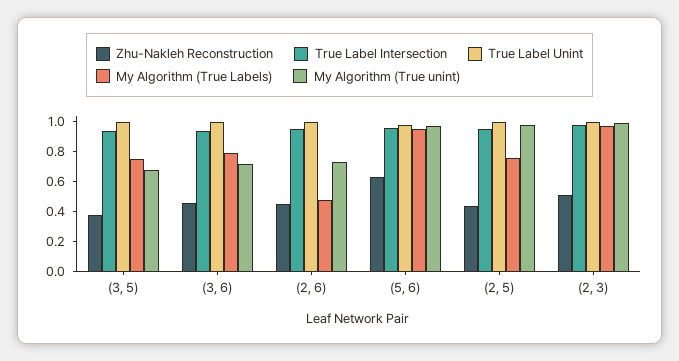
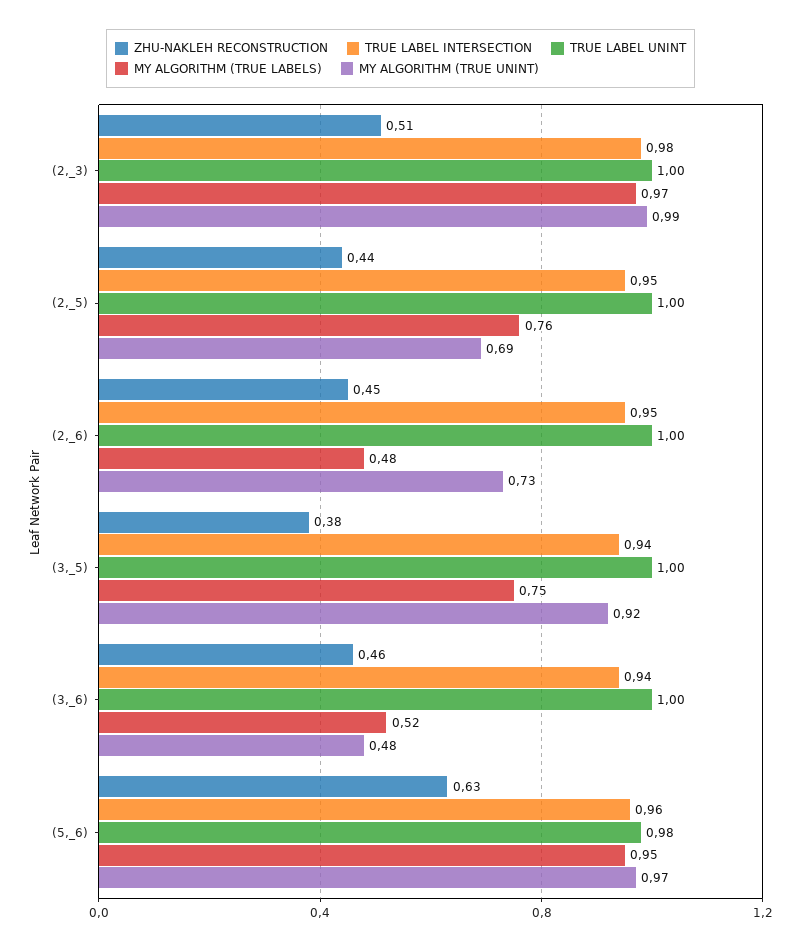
My Algorithm (True unint), (3, 5): 0.7 -> 0.92
My Algorithm (True Labels), (3, 6): 0.8 -> 0.52
My Algorithm (True unint), (3, 6): 0.7 -> 0.48
My Algorithm (True unint), (2, 5): 1 -> 0.69

